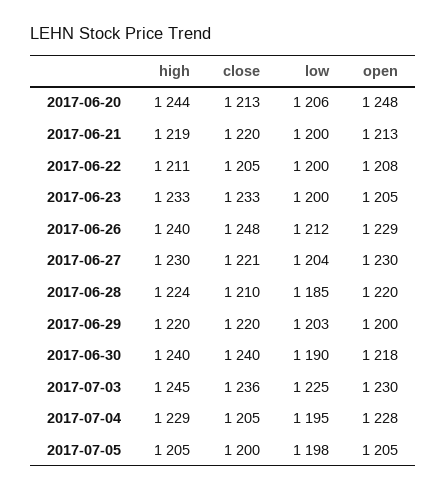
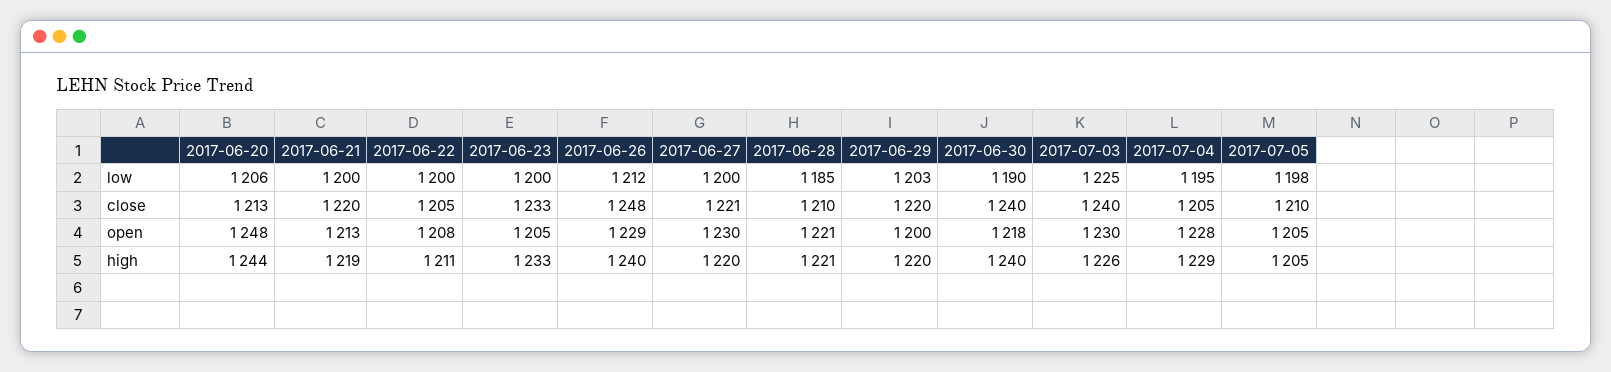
high, 2017-06-27: 1230 -> 1220
low, 2017-06-27: 1204 -> 1200
high, 2017-06-28: 1224 -> 1221
open, 2017-06-28: 1220 -> 1221
high, 2017-07-03: 1245 -> 1226
close, 2017-07-03: 1236 -> 1240
close, 2017-07-05: 1200 -> 1210

